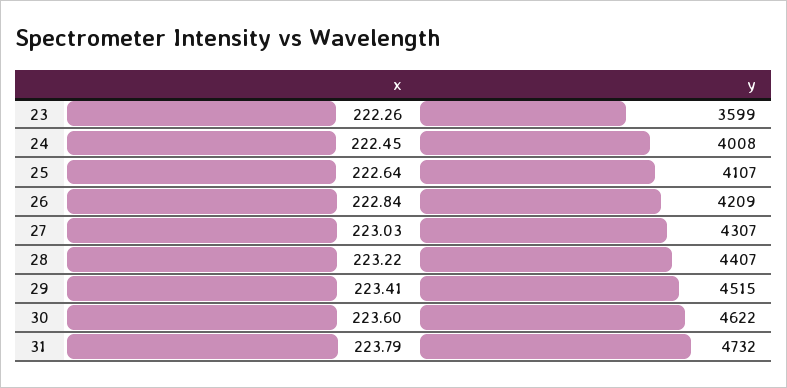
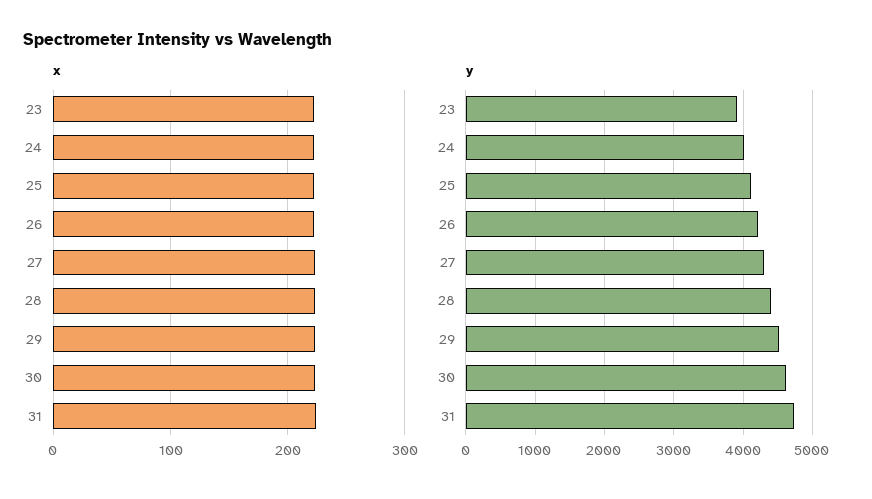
y, 23: 3599 -> 3900

